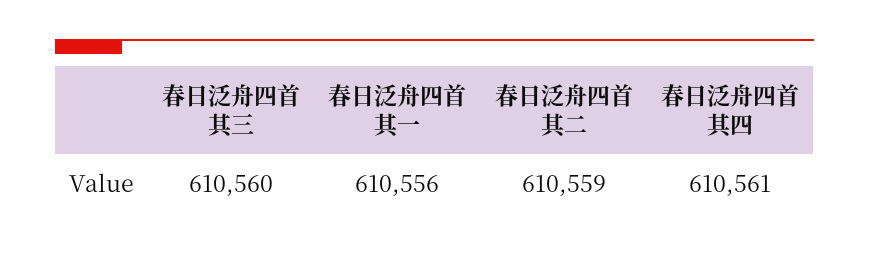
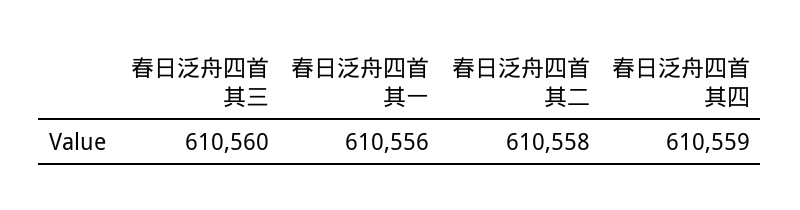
春日泛舟四首 其二: 610559 -> 610558
春日泛舟四首 其四: 610561 -> 610559

